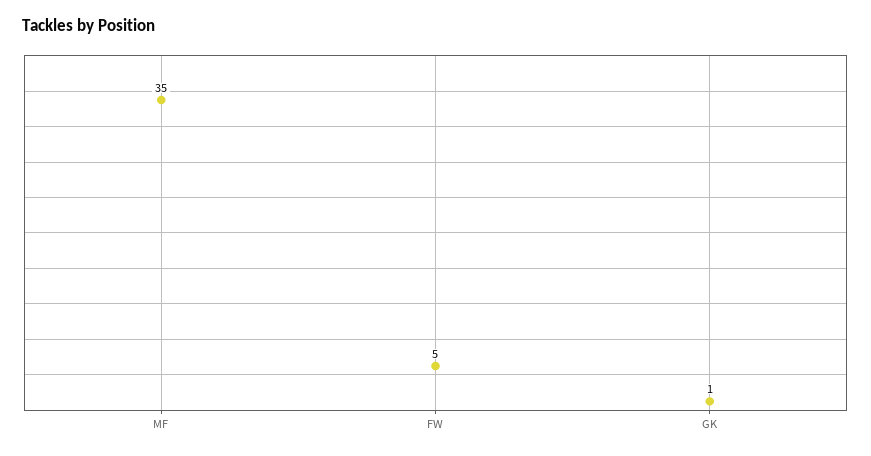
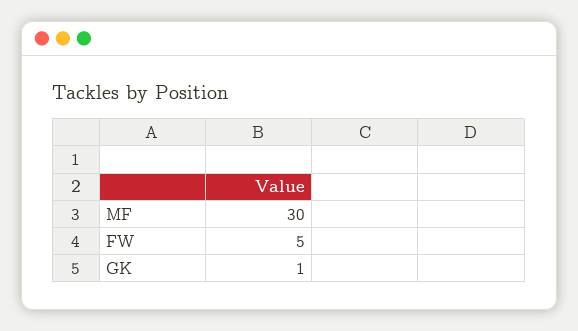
MF: 35 -> 30

